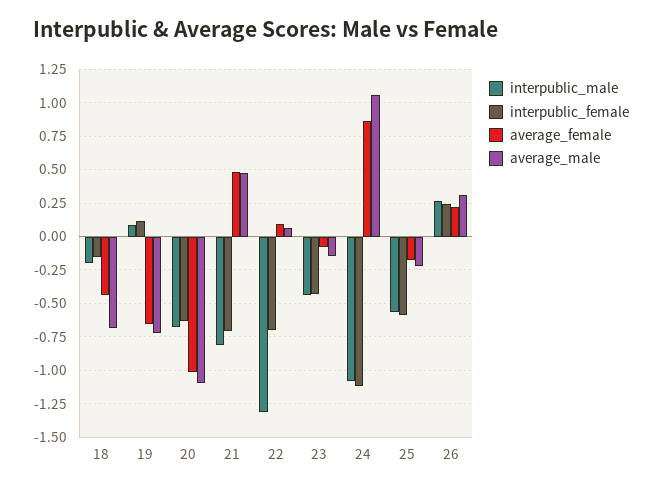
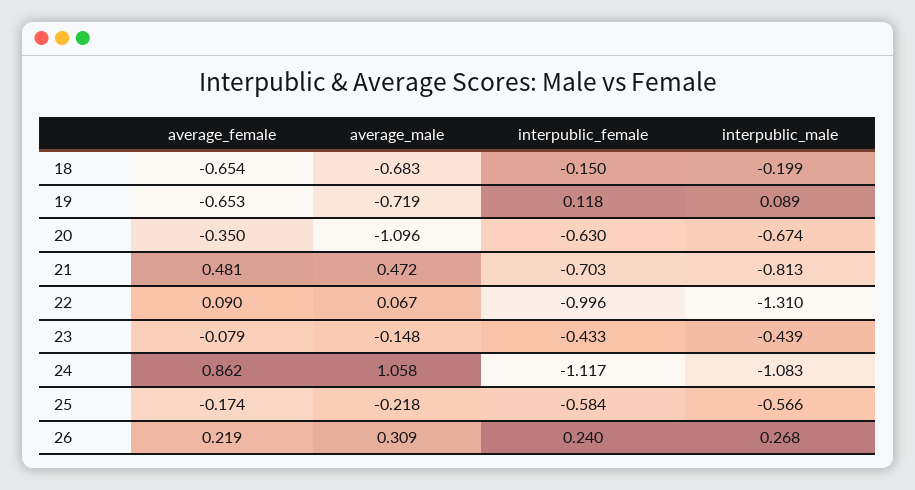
average_female, 18: -0.45 -> -0.654
average_female, 20: -1 -> -0.35
interpublic_female, 22: -0.7 -> -0.996

